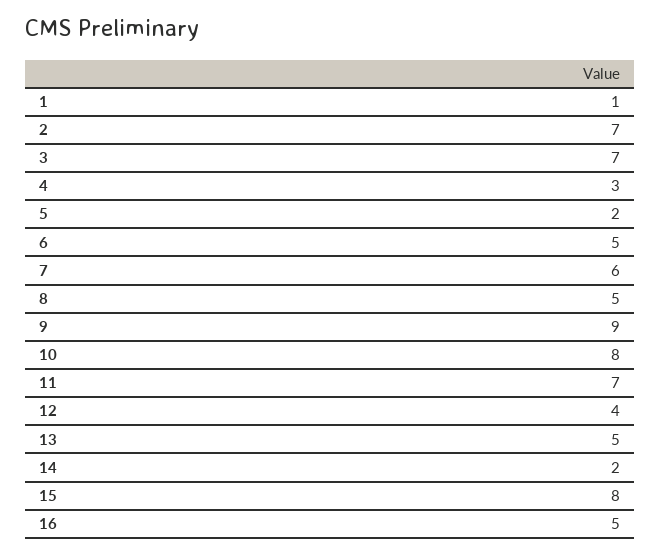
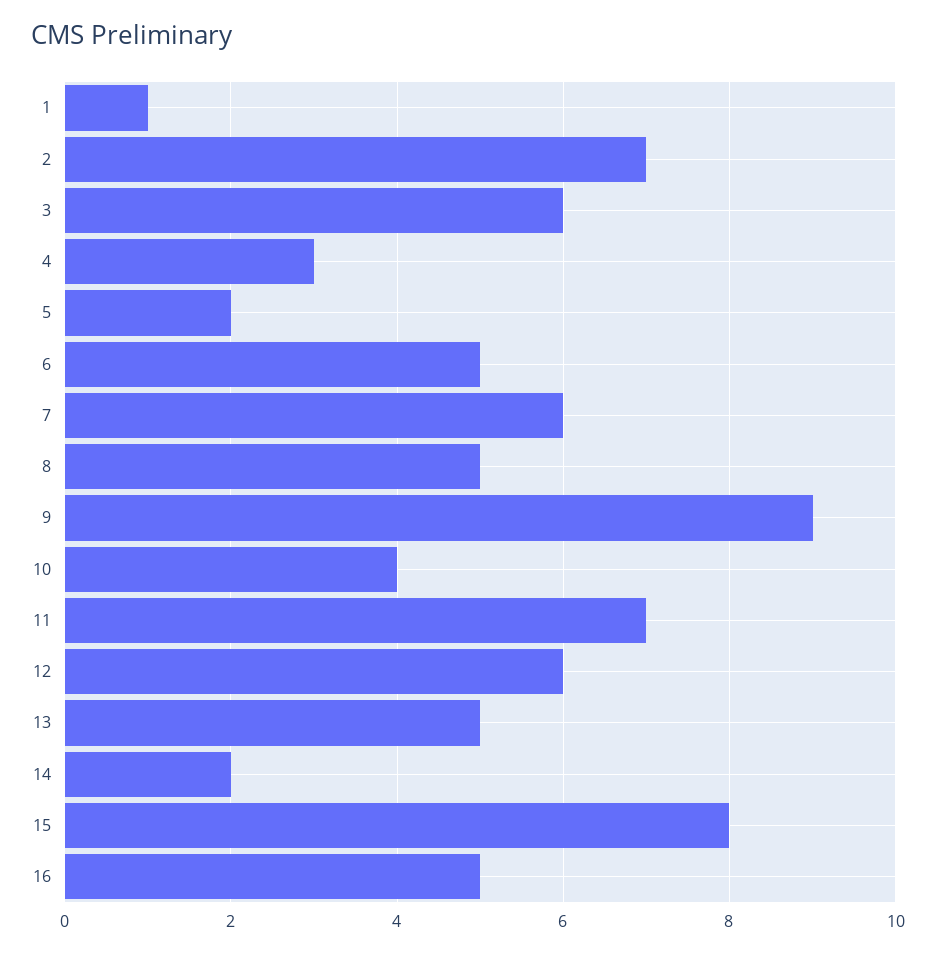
3: 7 -> 6
10: 8 -> 4
12: 4 -> 6

